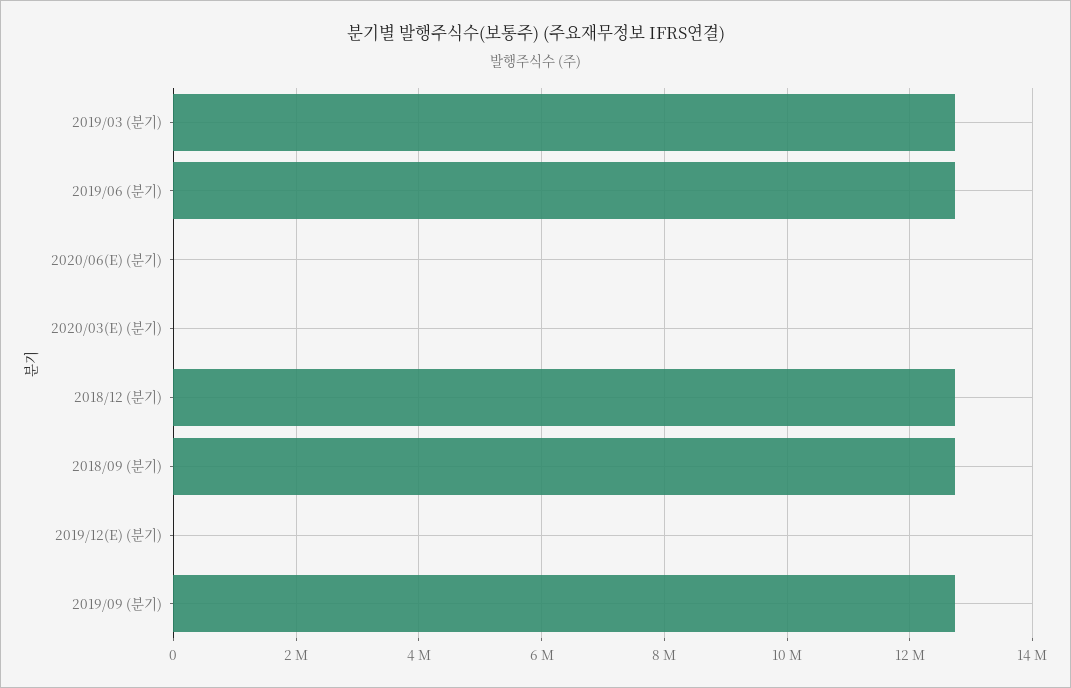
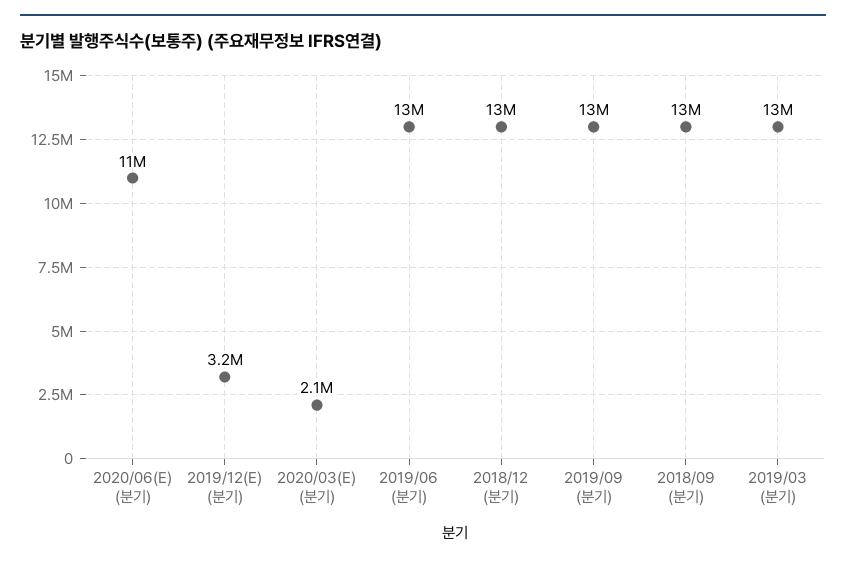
2020/06(E) (분기): 0 -> 11000000
2020/03(E) (분기): 0 -> 2100000
2019/12(E) (분기): 0 -> 3200000

